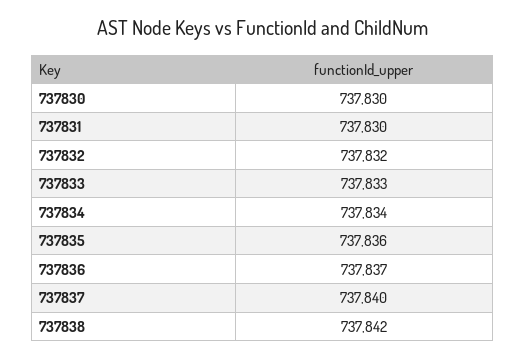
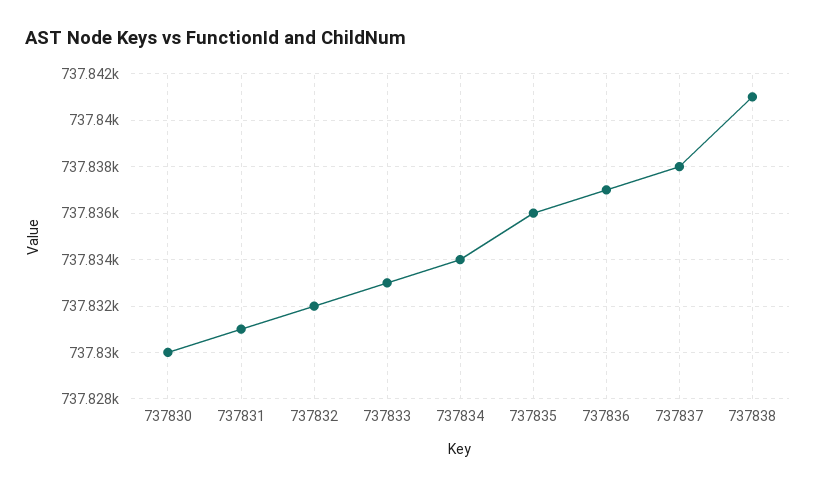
737831: 737830 -> 737831
737837: 737840 -> 737838
737838: 737842 -> 737841

